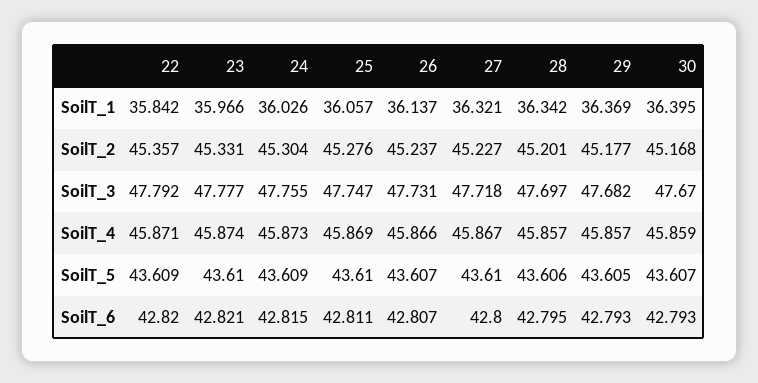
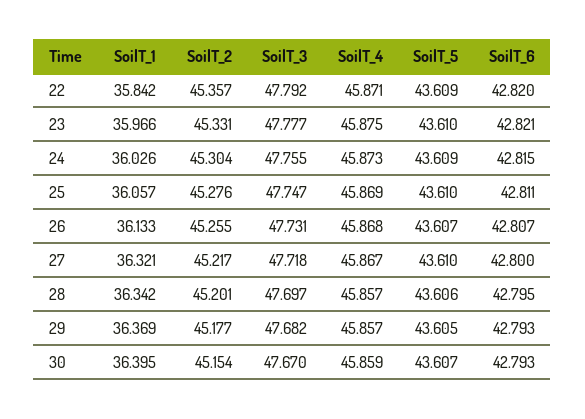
26, SoilT_1: 36.137 -> 36.133
26, SoilT_2: 45.237 -> 45.255
27, SoilT_2: 45.227 -> 45.217
30, SoilT_2: 45.168 -> 45.154
23, SoilT_4: 45.874 -> 45.875
26, SoilT_4: 45.866 -> 45.868

